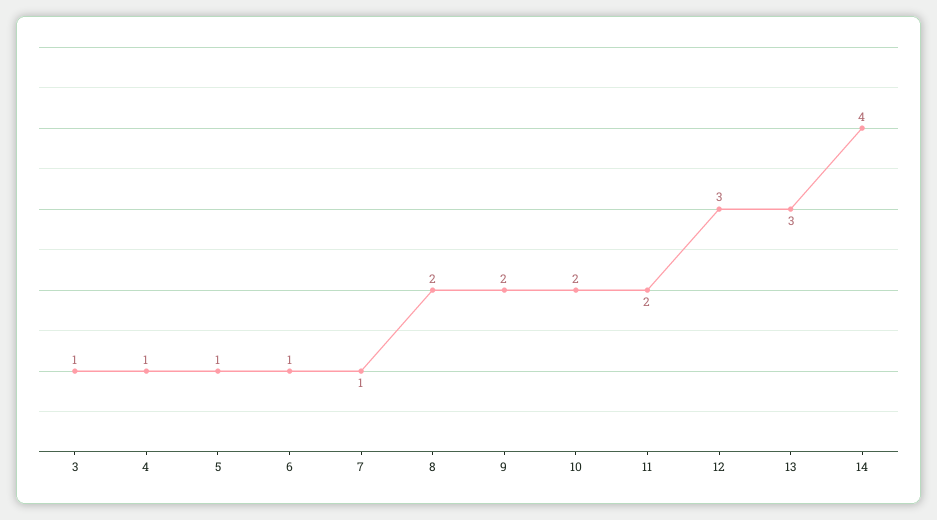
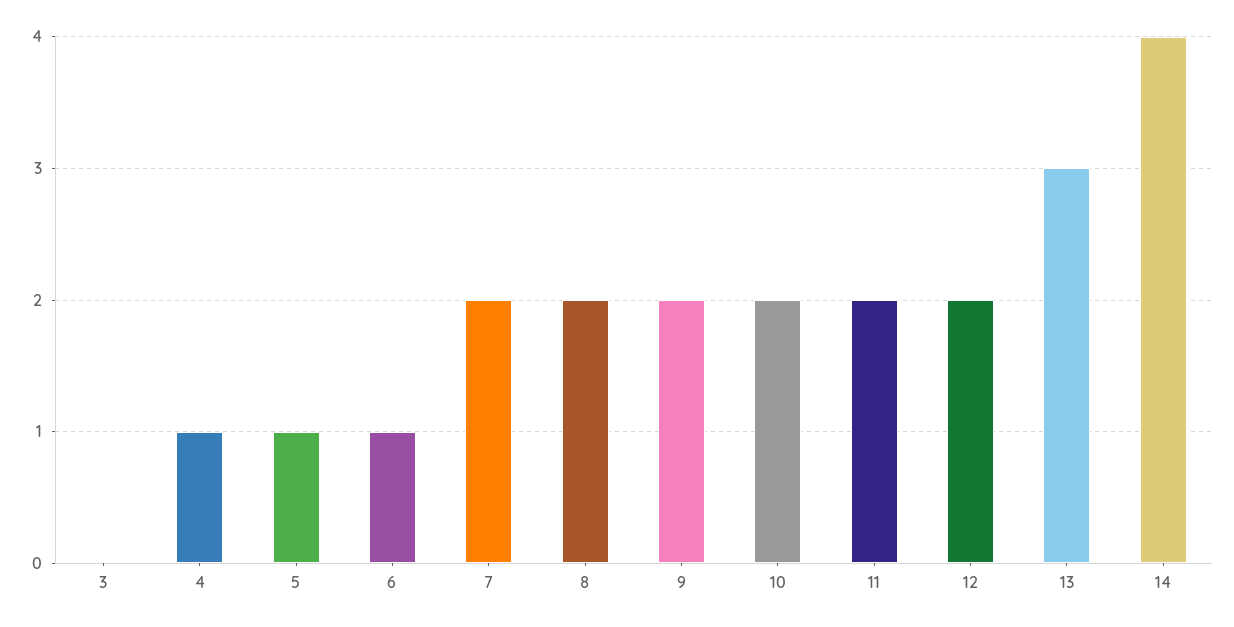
3: 1 -> 0
7: 1 -> 2
12: 3 -> 2

